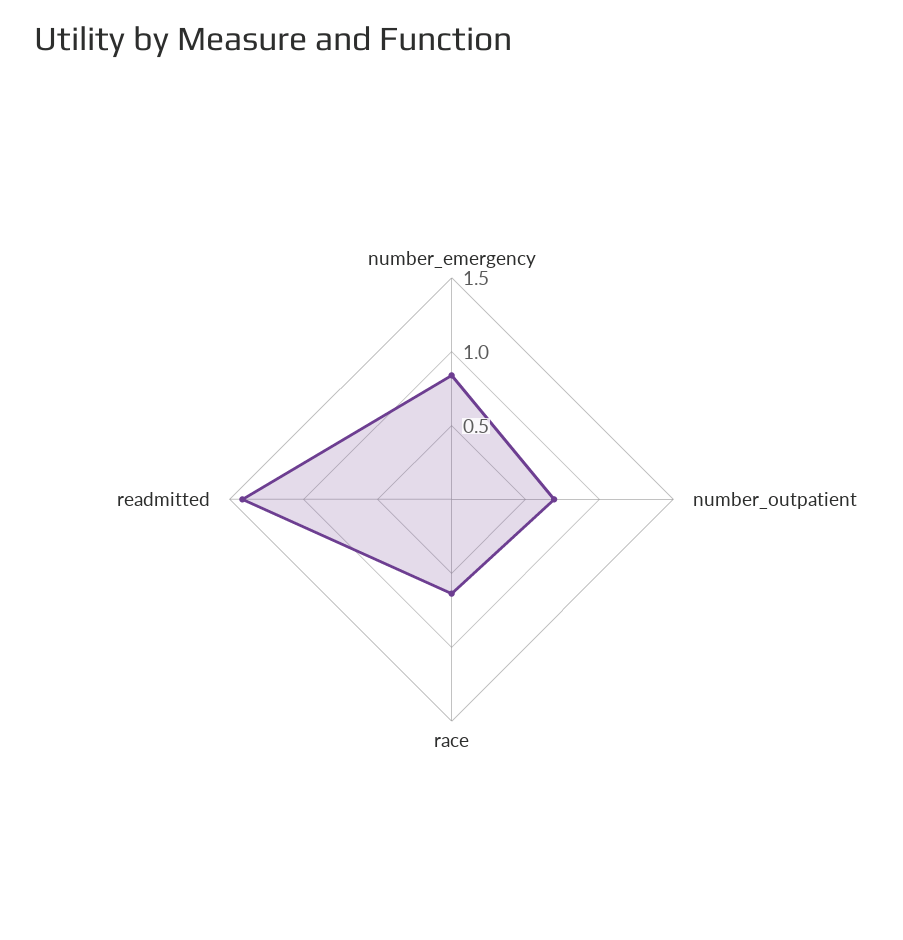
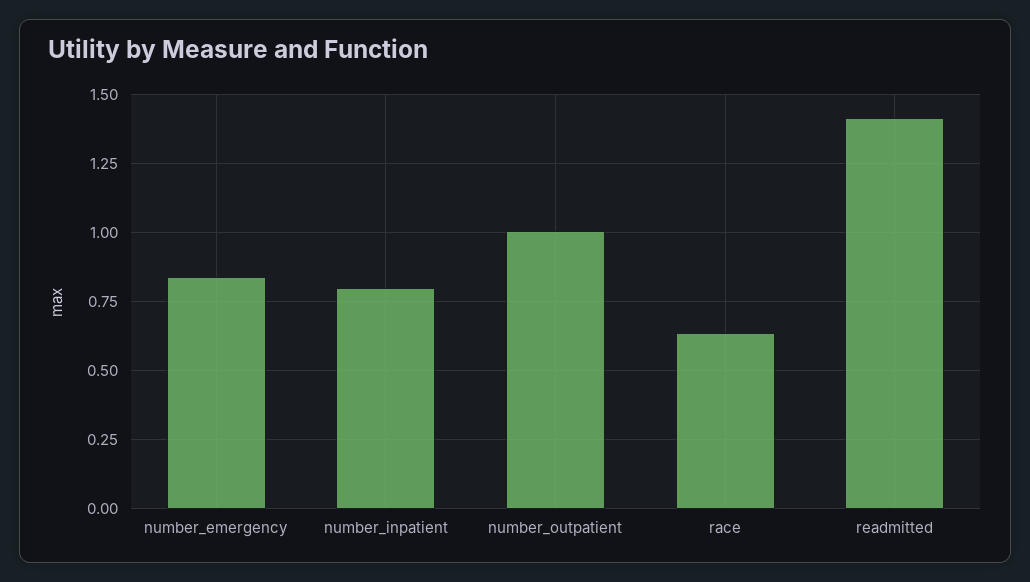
number_outpatient: 0.7 -> 1
number_inpatient: none -> 0.8

